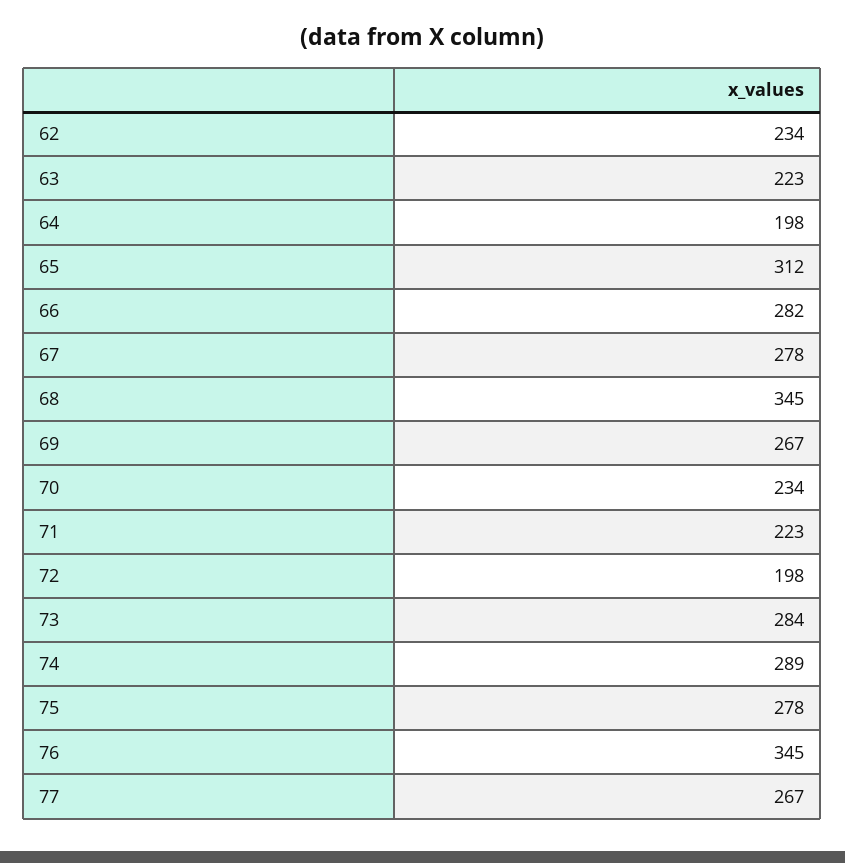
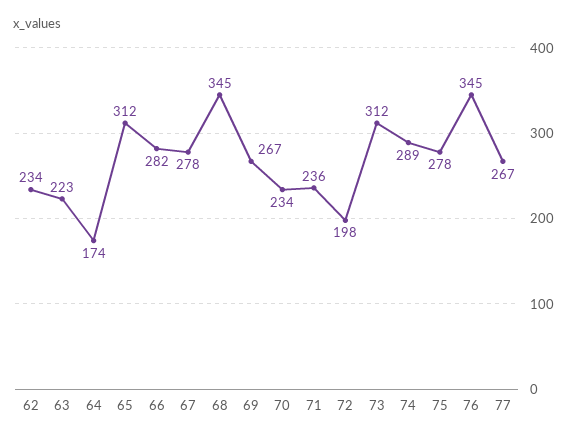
64: 198 -> 174
71: 223 -> 236
73: 284 -> 312

